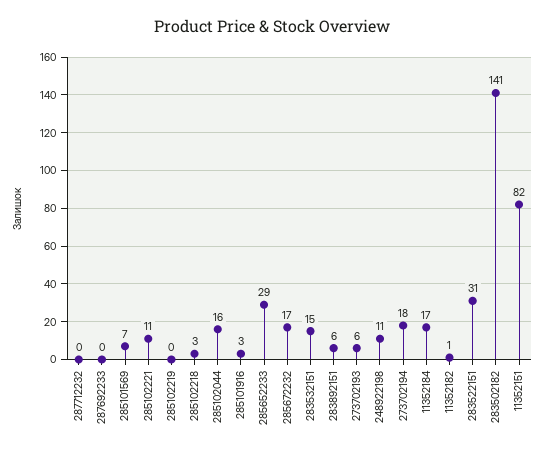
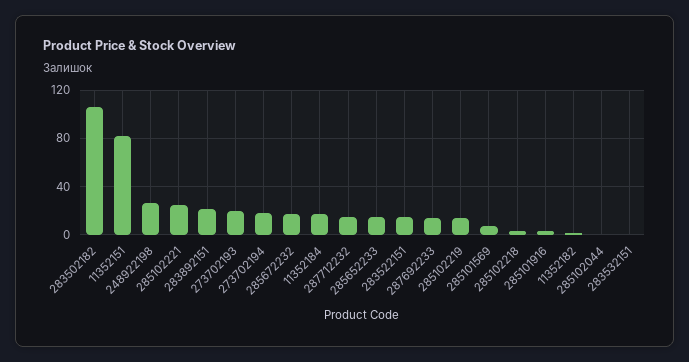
287712232: 0 -> 15
287692233: 0 -> 15
285102221: 11 -> 25
285102219: 0 -> 15
285102044: 16 -> 0
285652233: 29 -> 15
283532151: 15 -> 0
283892151: 6 -> 20
273702193: 6 -> 20
248922198: 11 -> 25
283522151: 31 -> 15
283502182: 141 -> 105

